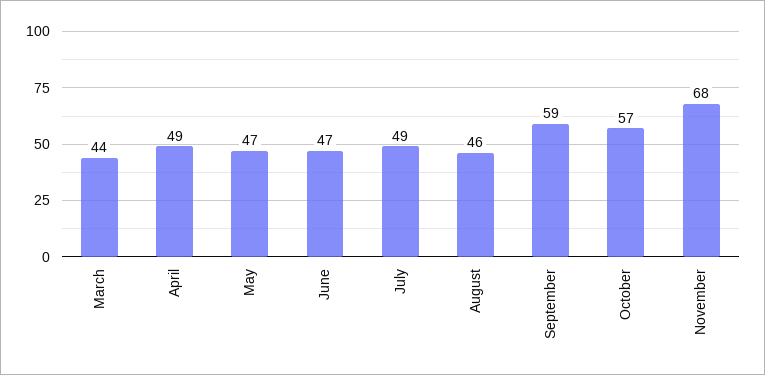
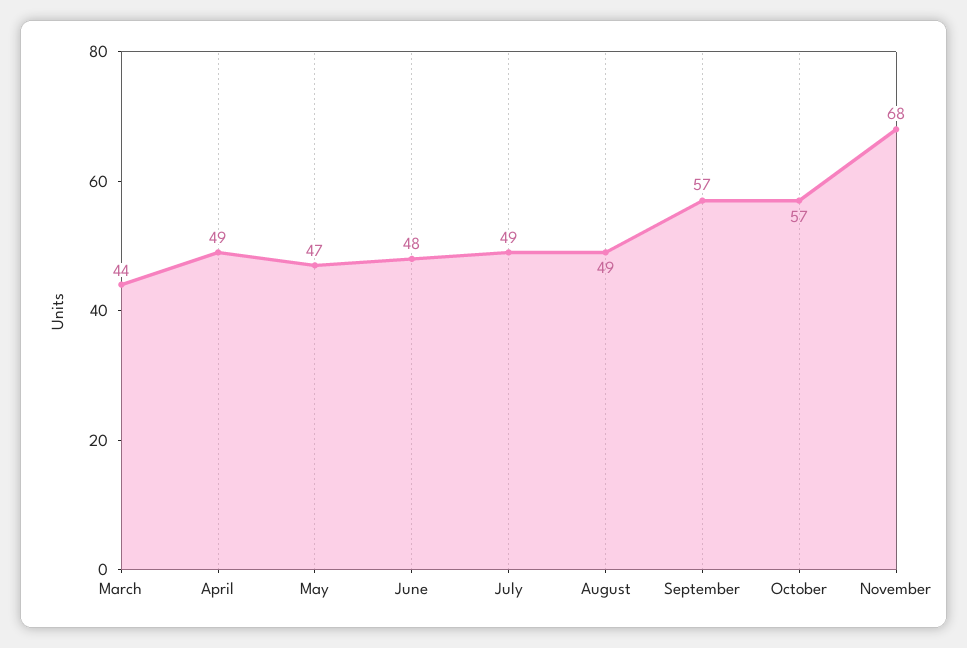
June: 47 -> 48
August: 46 -> 49
September: 59 -> 57

